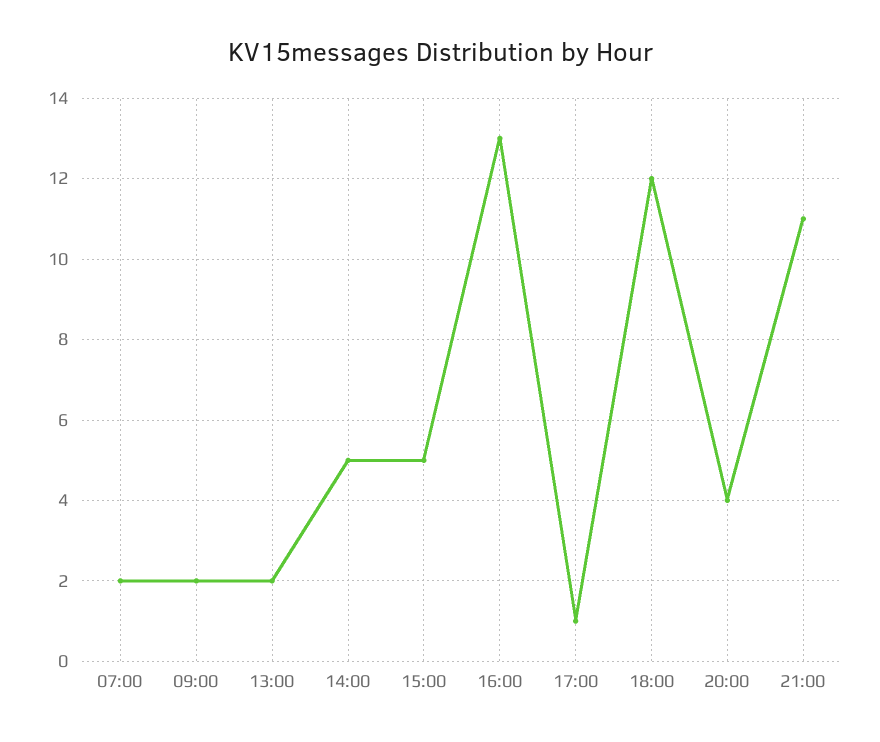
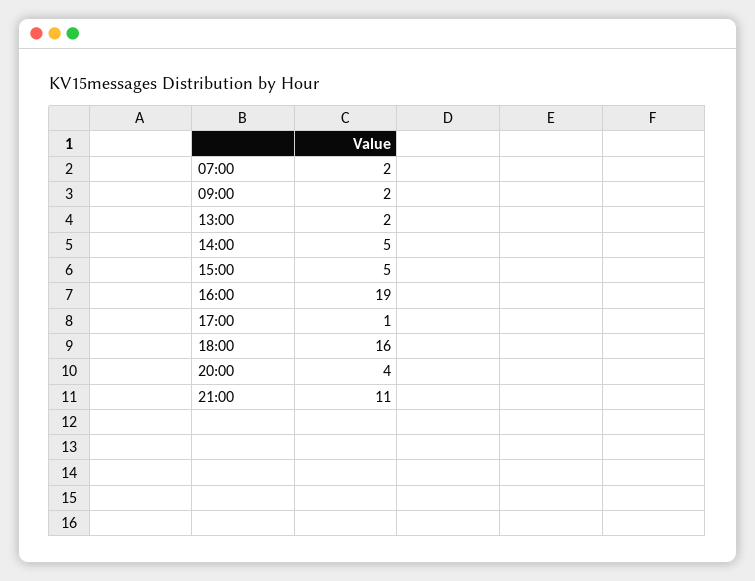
16:00: 13 -> 19
18:00: 12 -> 16

